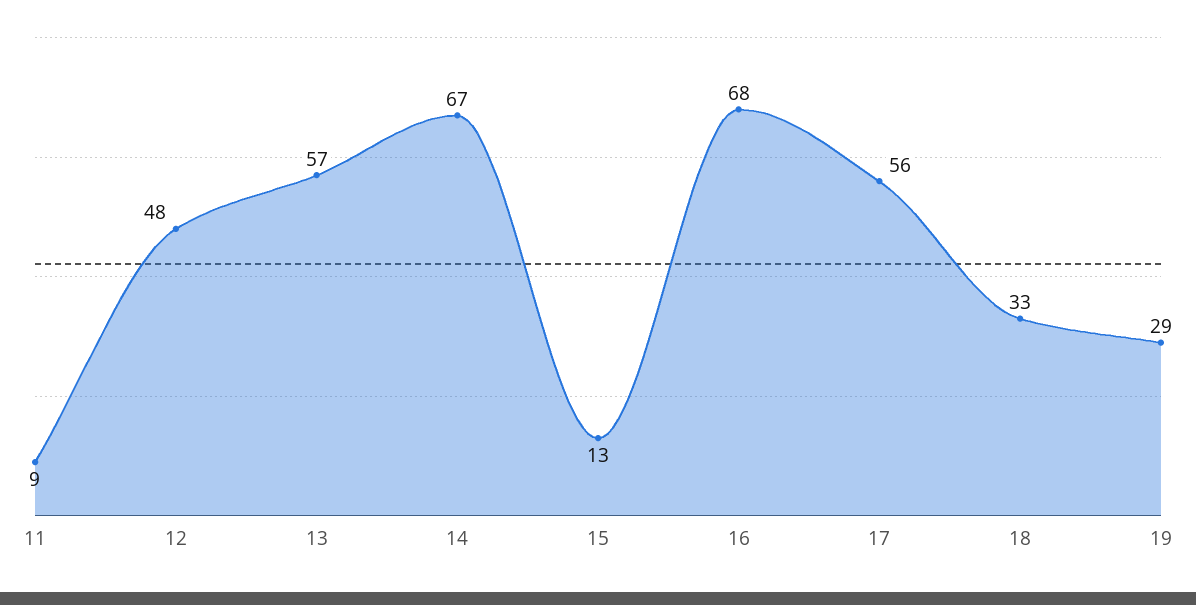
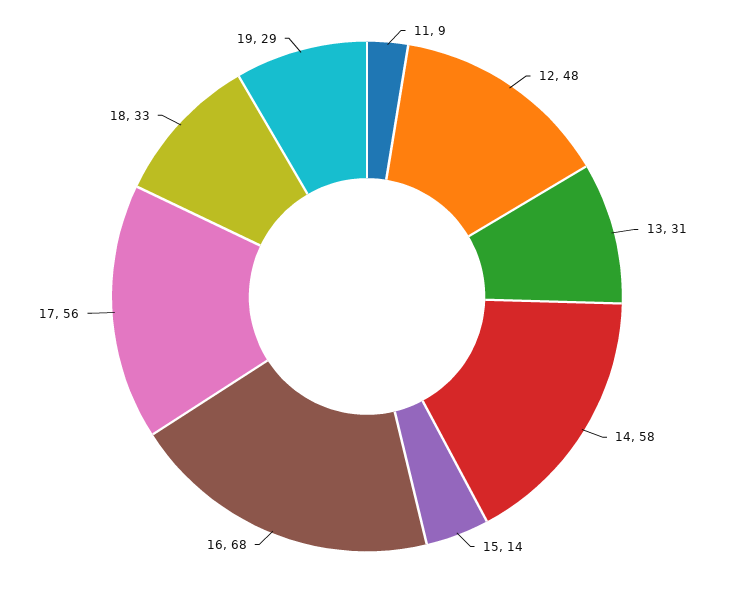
13: 57 -> 31
14: 67 -> 58
15: 13 -> 14

